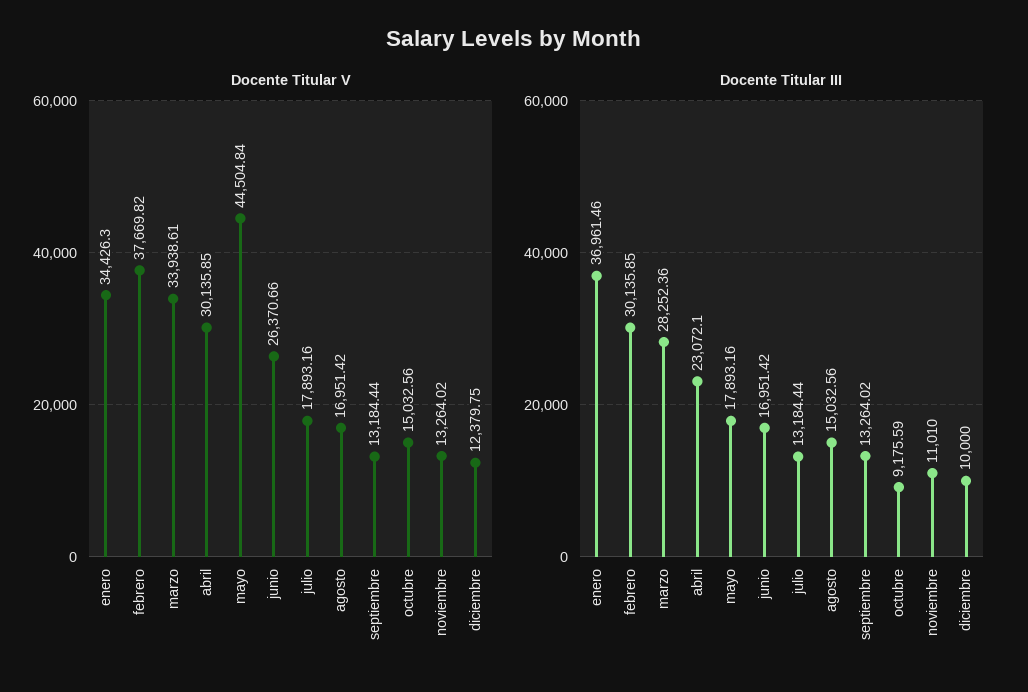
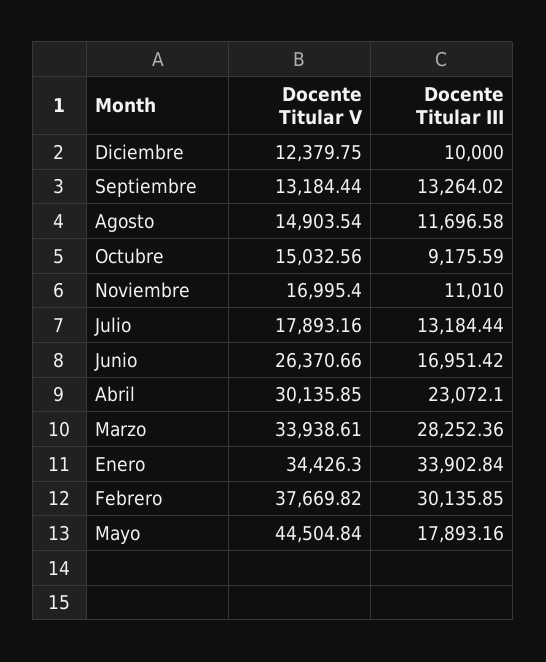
Docente Titular V, agosto: 16951.42 -> 14903.54
Docente Titular V, noviembre: 13264.02 -> 16995.4
Docente Titular III, enero: 36961.46 -> 33902.84
Docente Titular III, agosto: 15032.56 -> 11696.58

